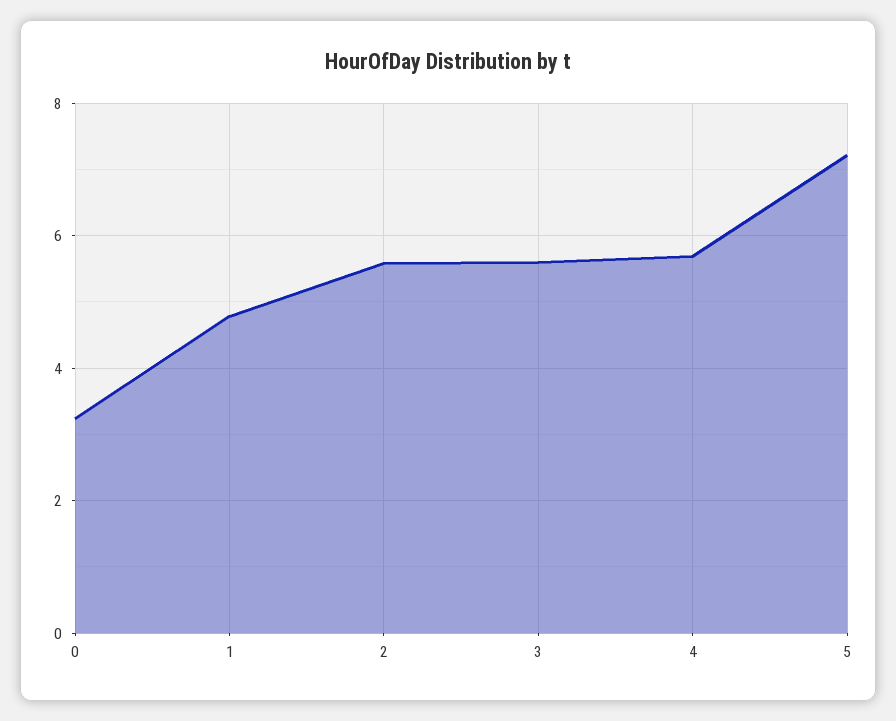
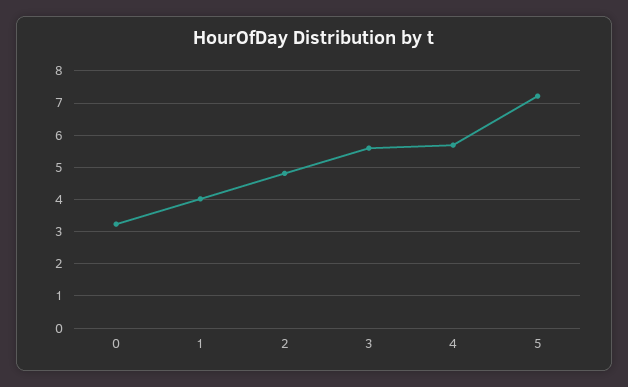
1: 4.8 -> 4
2: 5.6 -> 4.8

